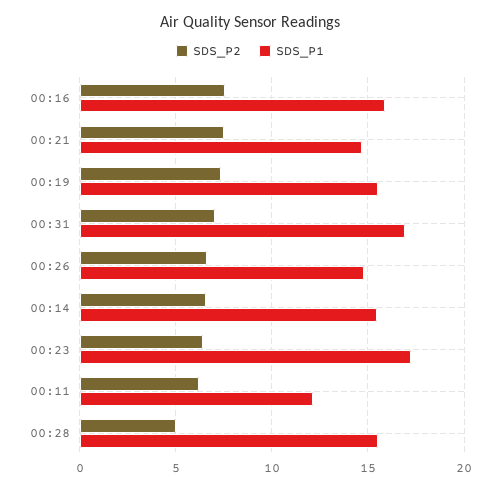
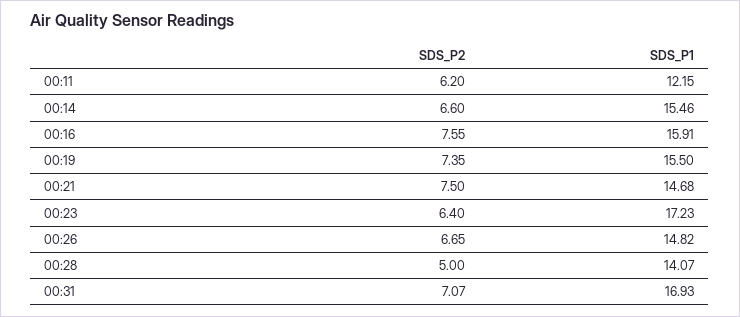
SDS_P1, 00:28: 15.5 -> 14.07

